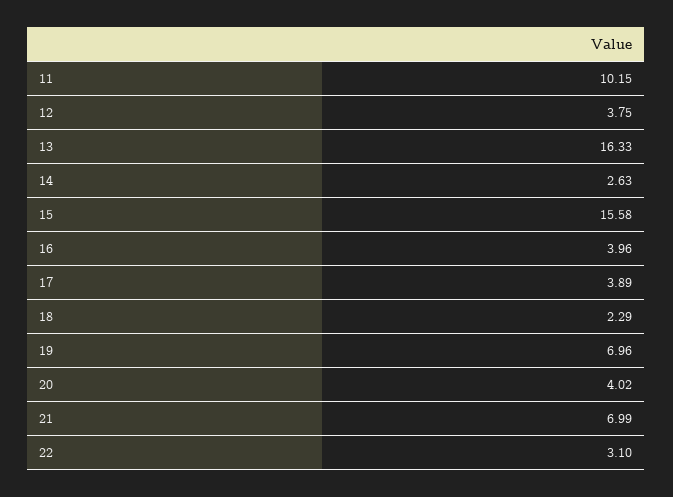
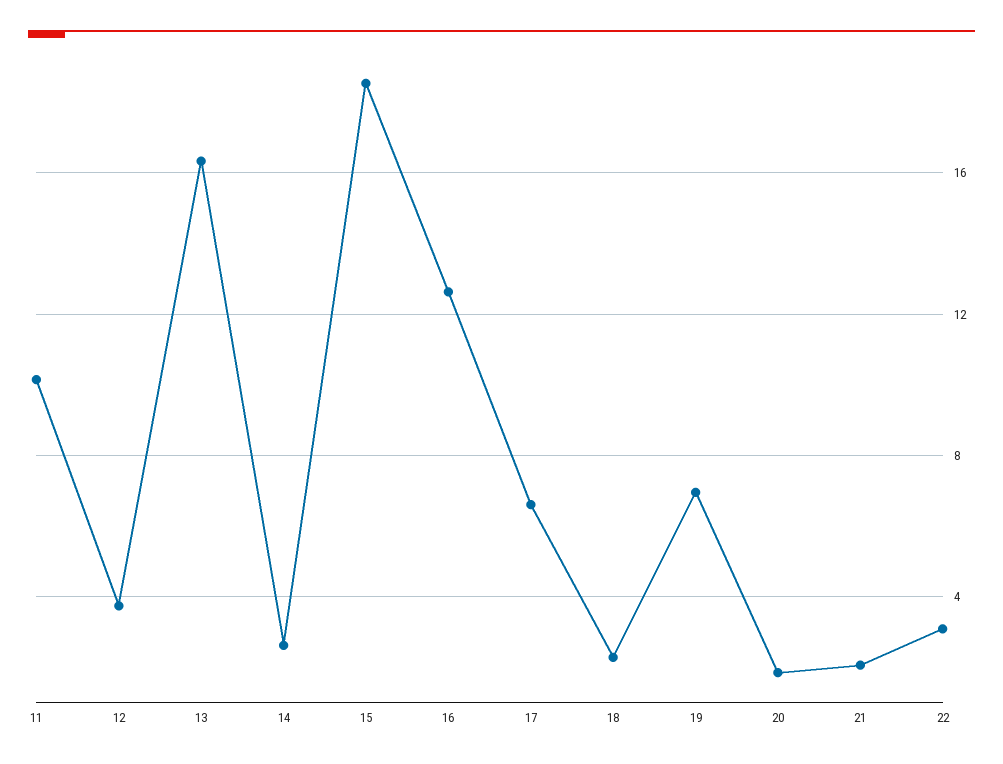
15: 15.58 -> 18.5
16: 3.96 -> 12.5
17: 3.89 -> 6.5
20: 4.02 -> 2
21: 6.99 -> 2

